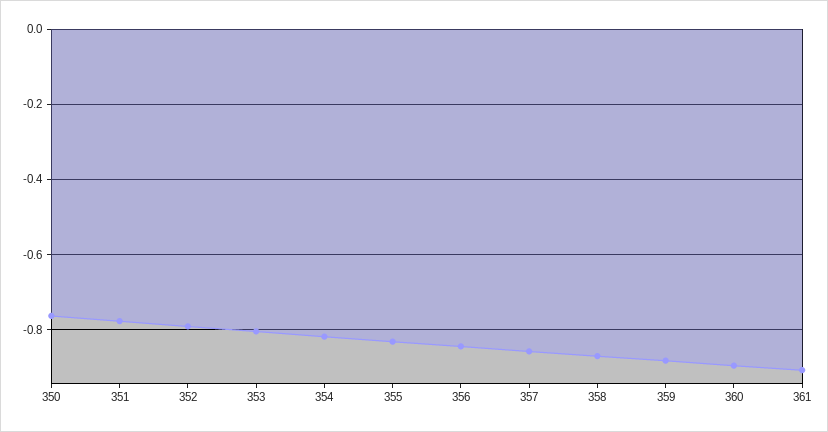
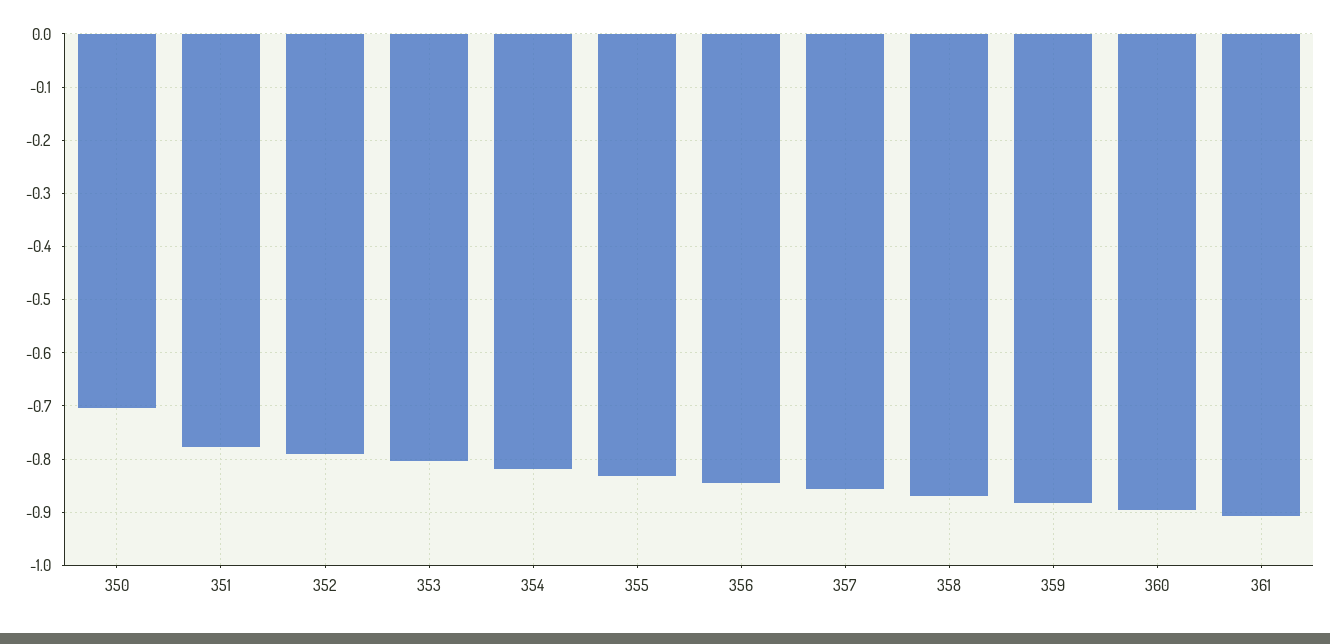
350: -0.76 -> -0.7

